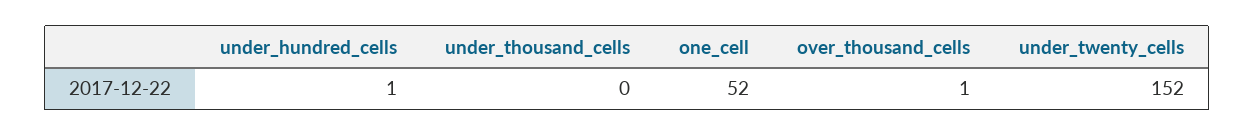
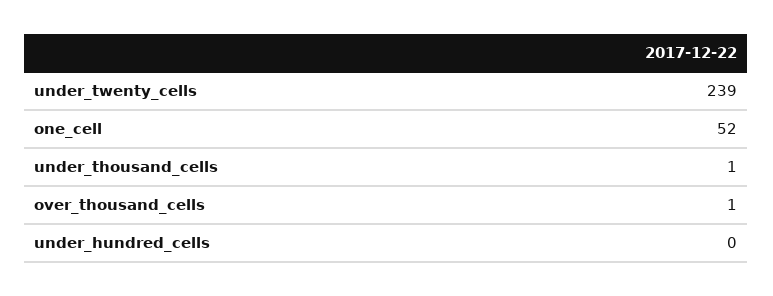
under_hundred_cells: 1 -> 0
under_thousand_cells: 0 -> 1
under_twenty_cells: 152 -> 239

